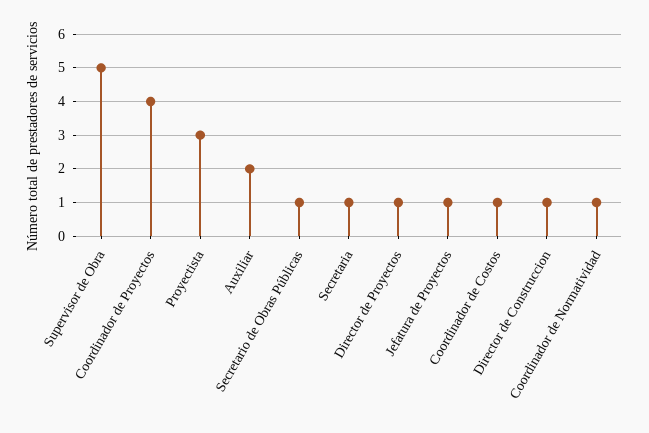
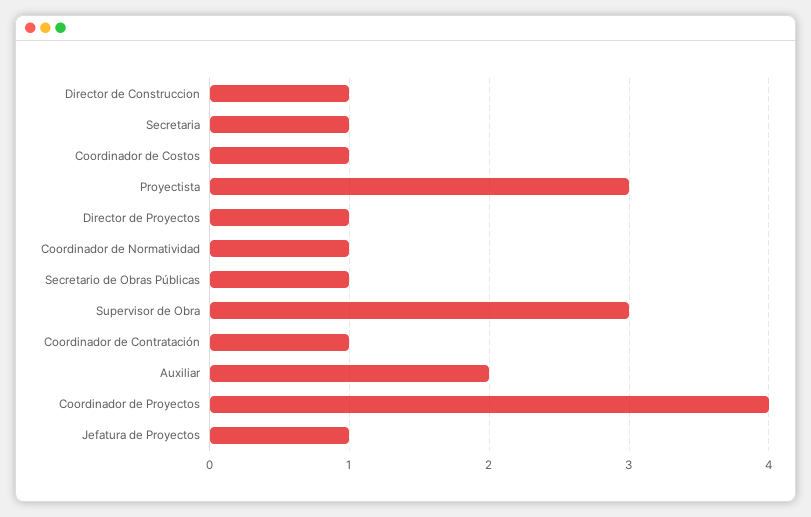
Supervisor de Obra: 5 -> 3
Coordinador de Contratación: none -> 1

